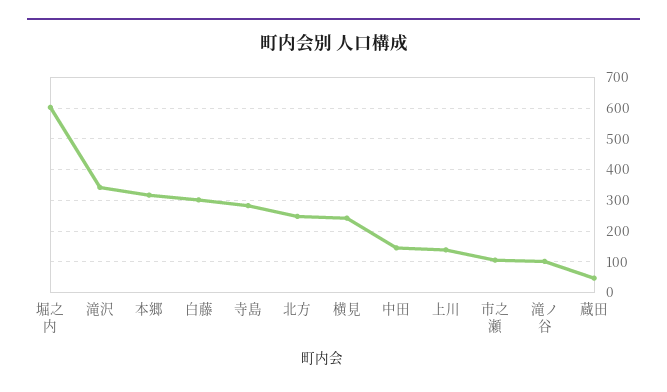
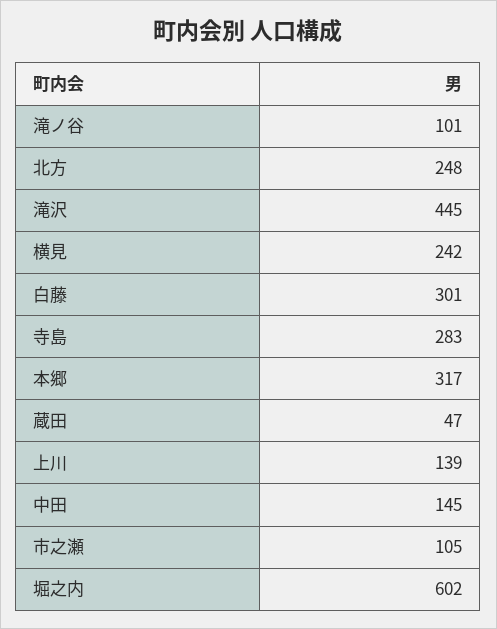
滝沢: 340 -> 445

